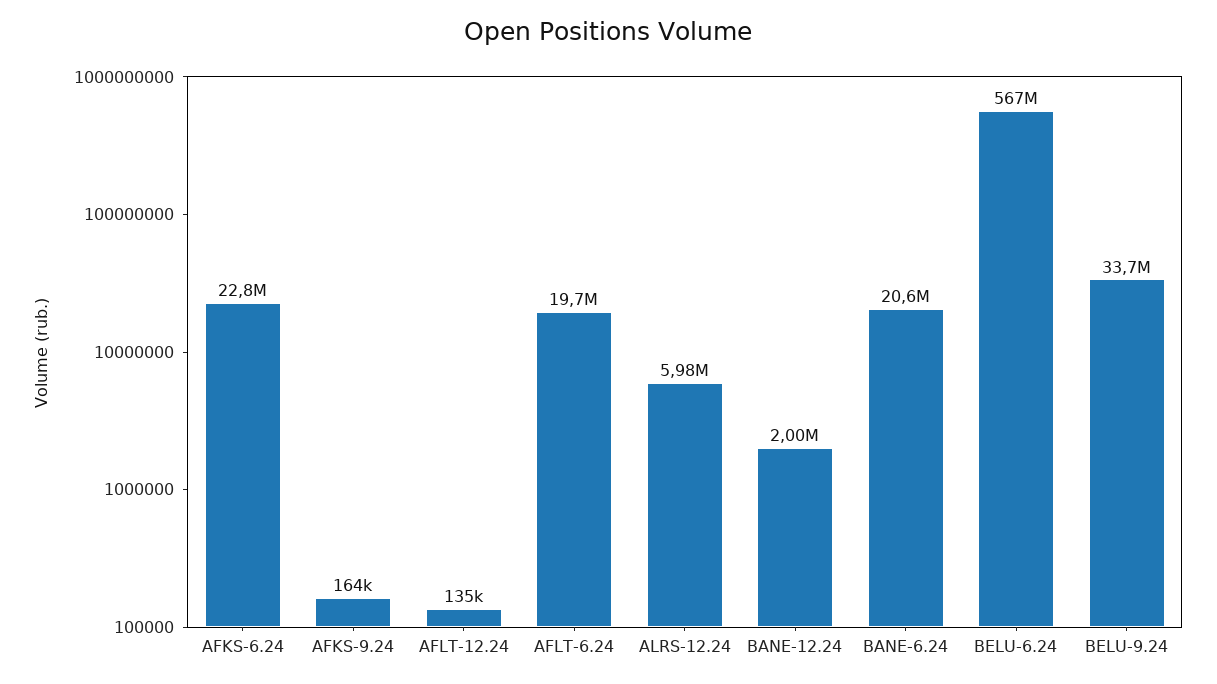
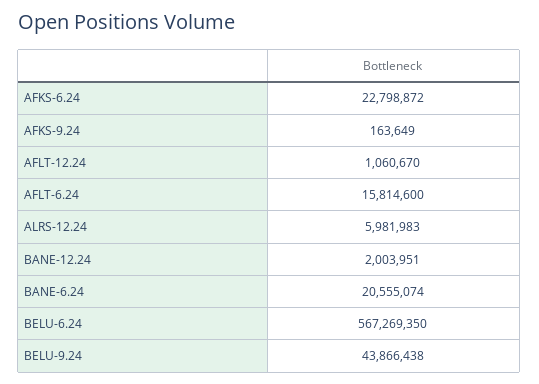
AFLT-12.24: 135000 -> 1060670
AFLT-6.24: 19700000 -> 15814600
BELU-9.24: 33700000 -> 43866438

